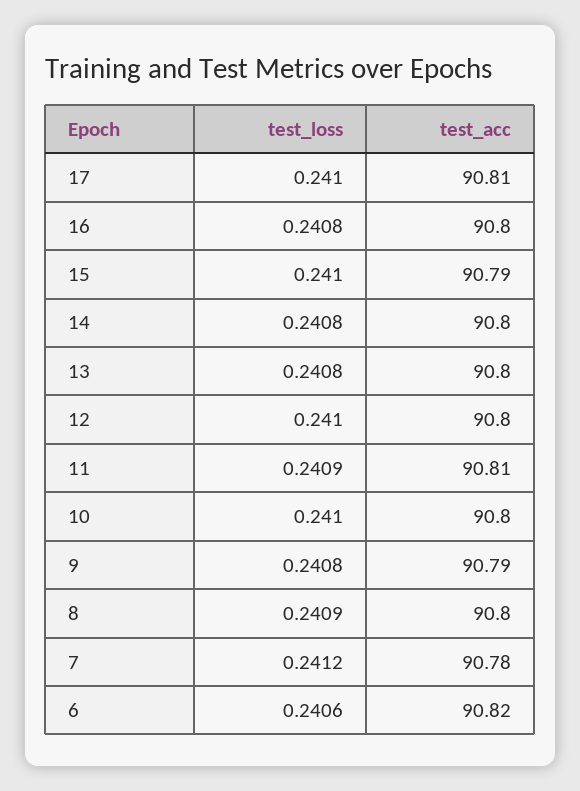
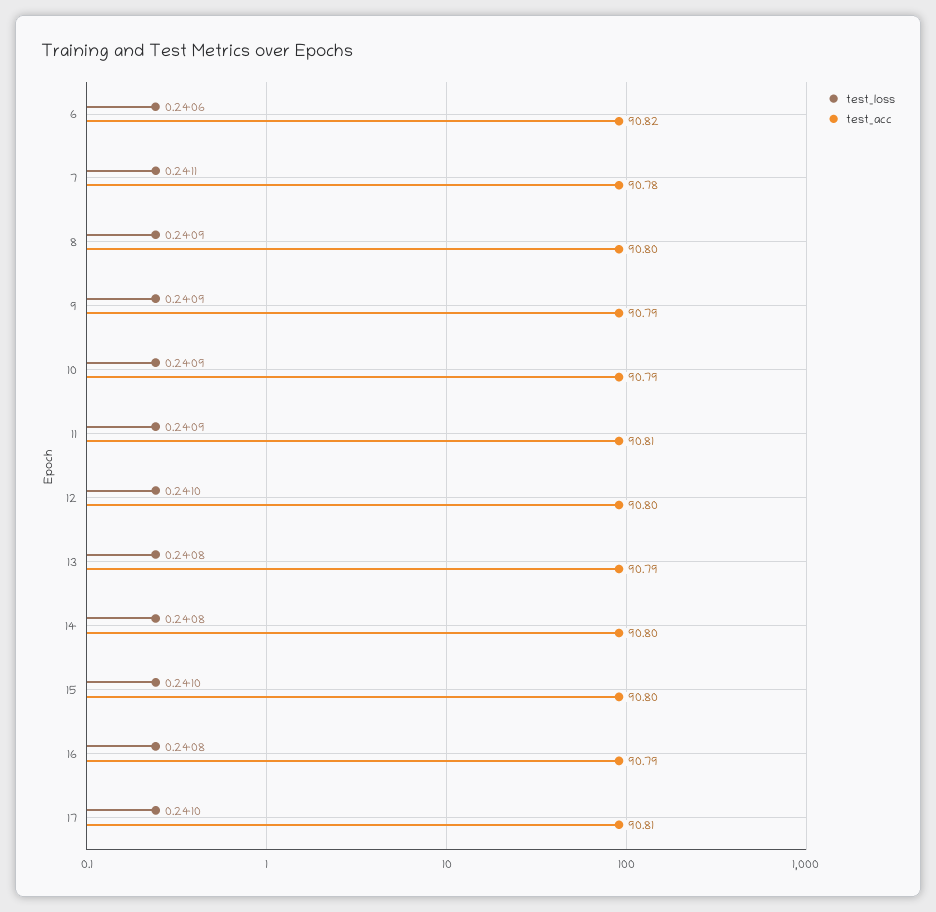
test_acc, 16: 90.8 -> 90.79
test_acc, 15: 90.79 -> 90.8
test_acc, 13: 90.8 -> 90.79
test_loss, 10: 0.241 -> 0.2409
test_acc, 10: 90.8 -> 90.79
test_loss, 9: 0.2408 -> 0.2409
test_loss, 7: 0.2412 -> 0.2411

